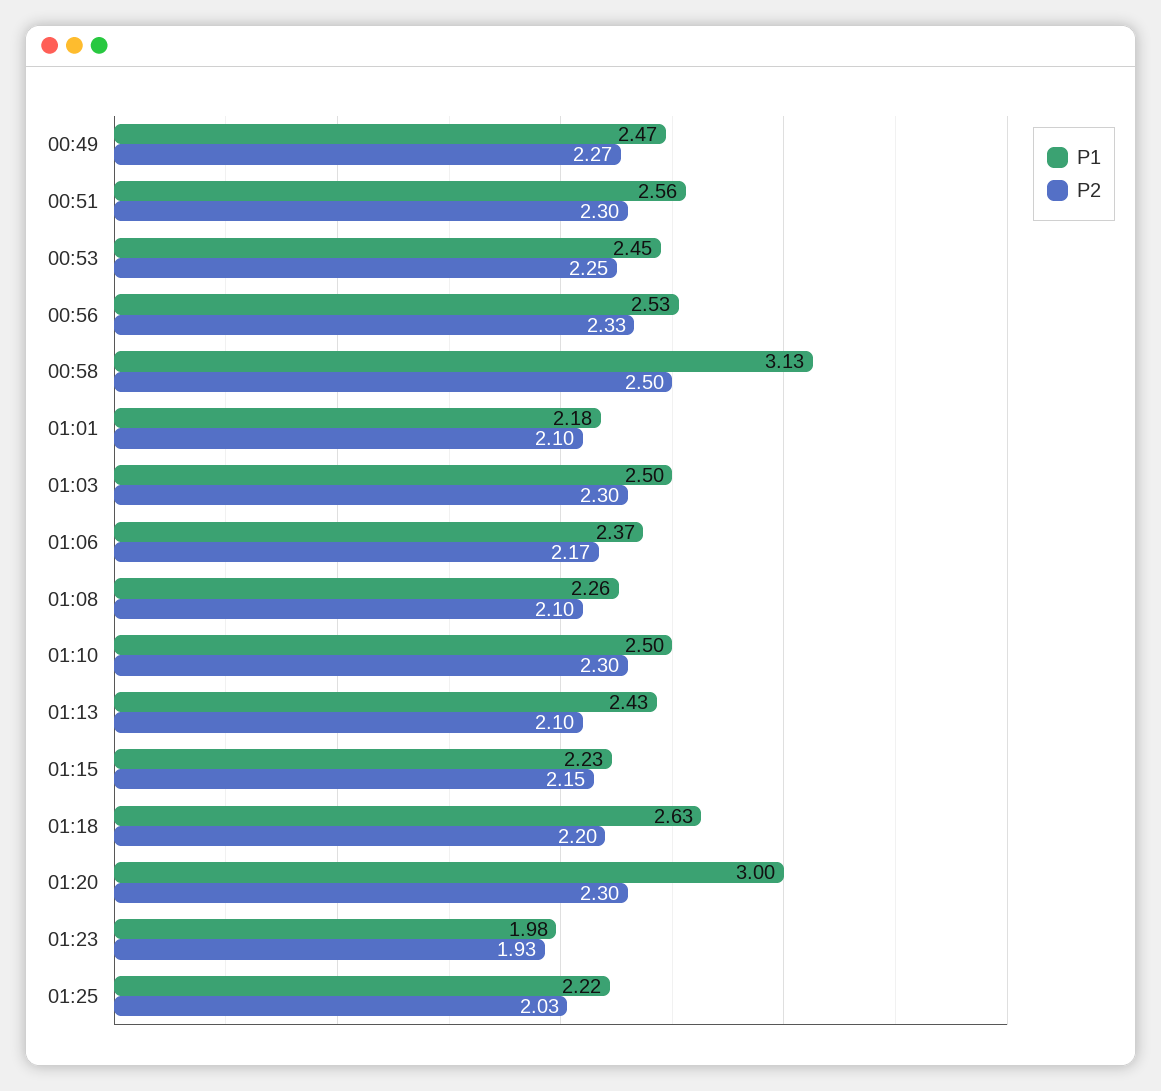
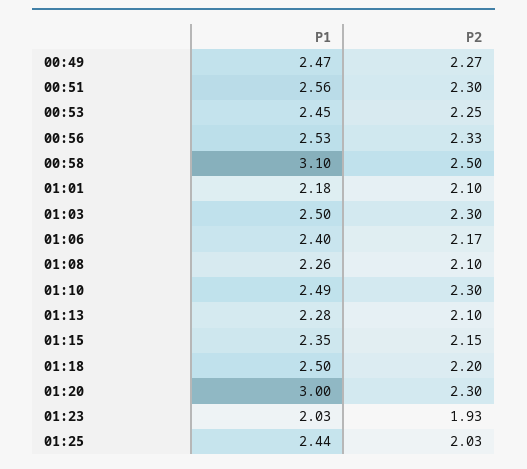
P1, 00:58: 3.13 -> 3.1
P1, 01:06: 2.37 -> 2.4
P1, 01:10: 2.5 -> 2.49
P1, 01:13: 2.43 -> 2.28
P1, 01:15: 2.23 -> 2.35
P1, 01:18: 2.63 -> 2.5
P1, 01:23: 1.98 -> 2.03
P1, 01:25: 2.22 -> 2.44

